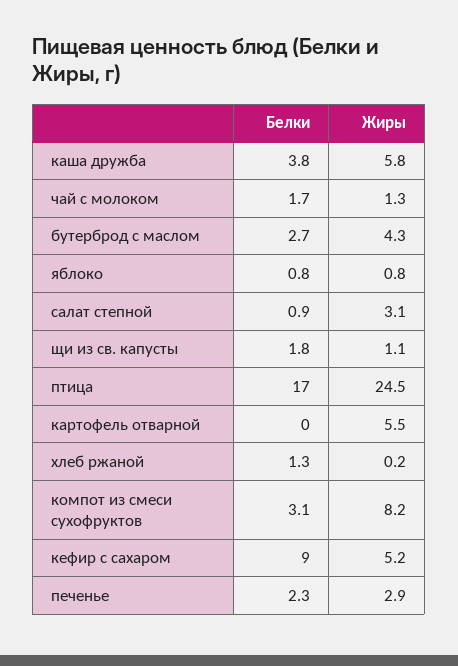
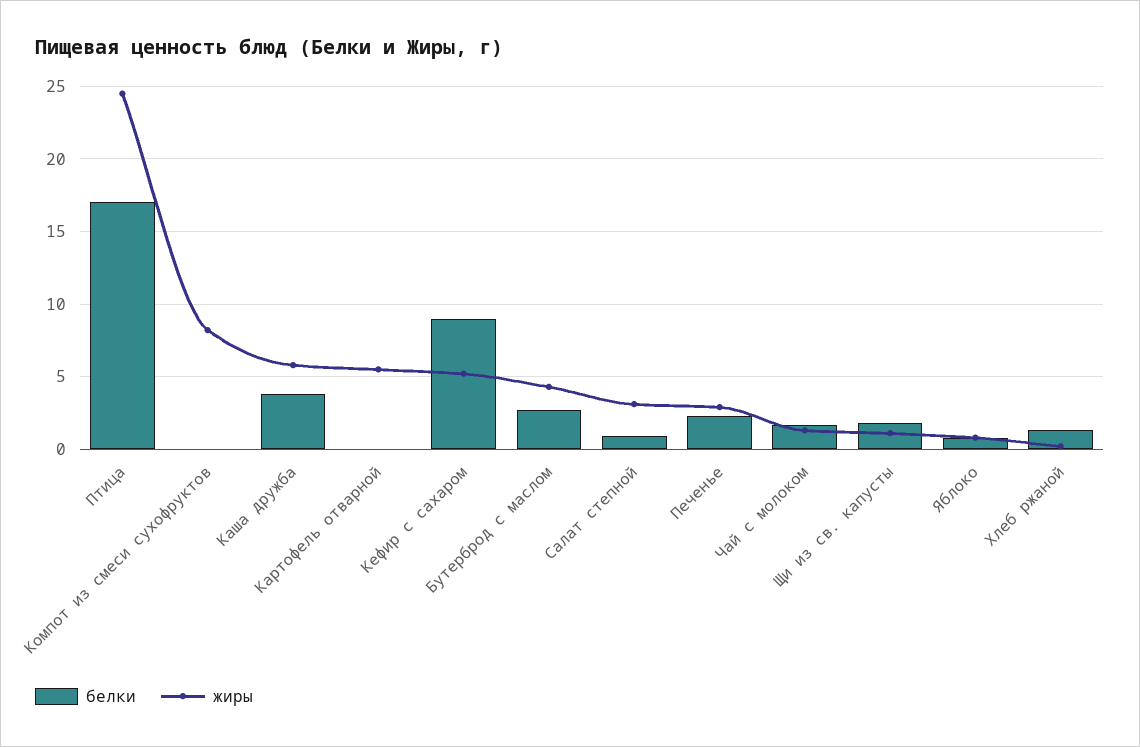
Белки, компот из смеси сухофруктов: 3.1 -> 0

